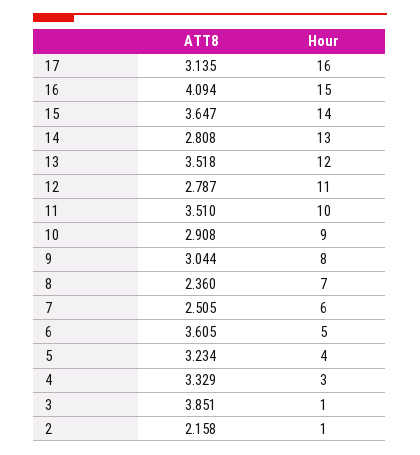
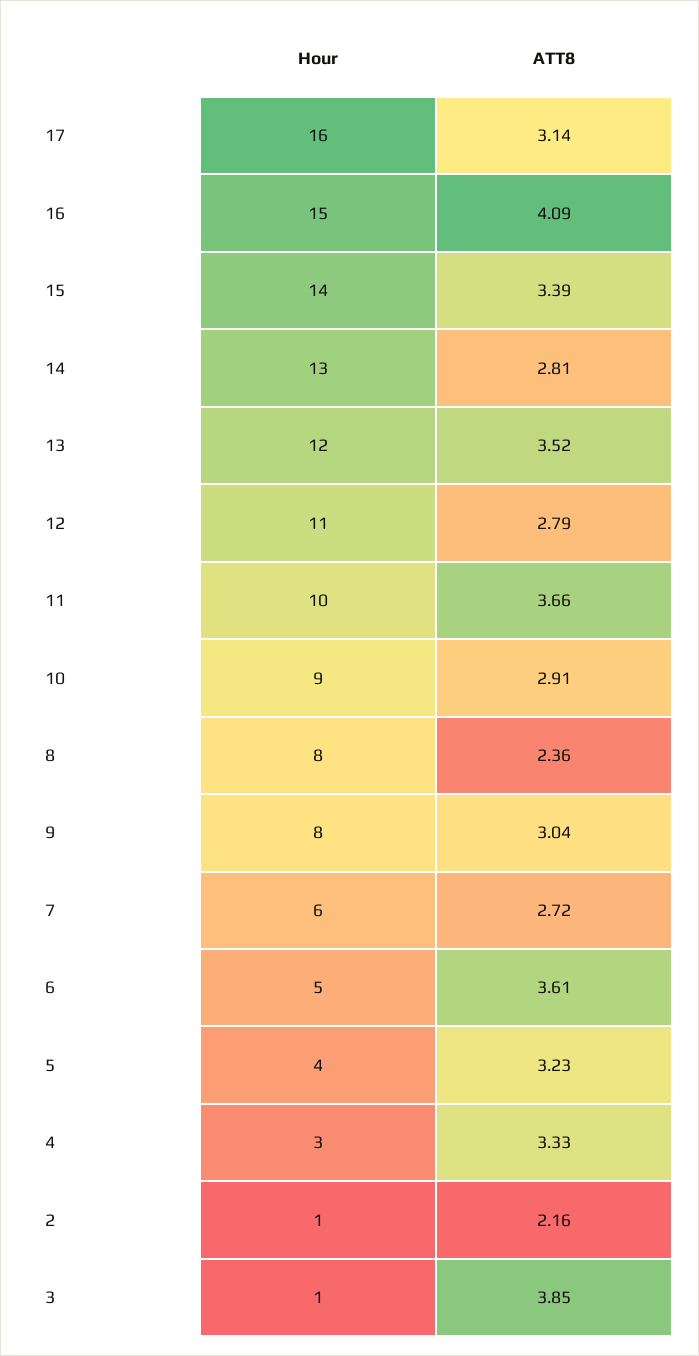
ATT8, 15: 3.647 -> 3.39
ATT8, 11: 3.51 -> 3.66
Hour, 8: 7 -> 8
ATT8, 7: 2.505 -> 2.72

